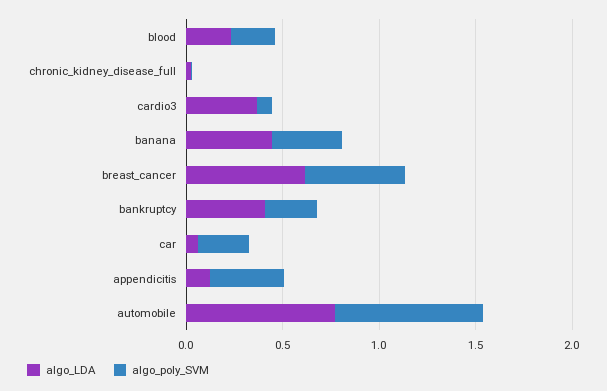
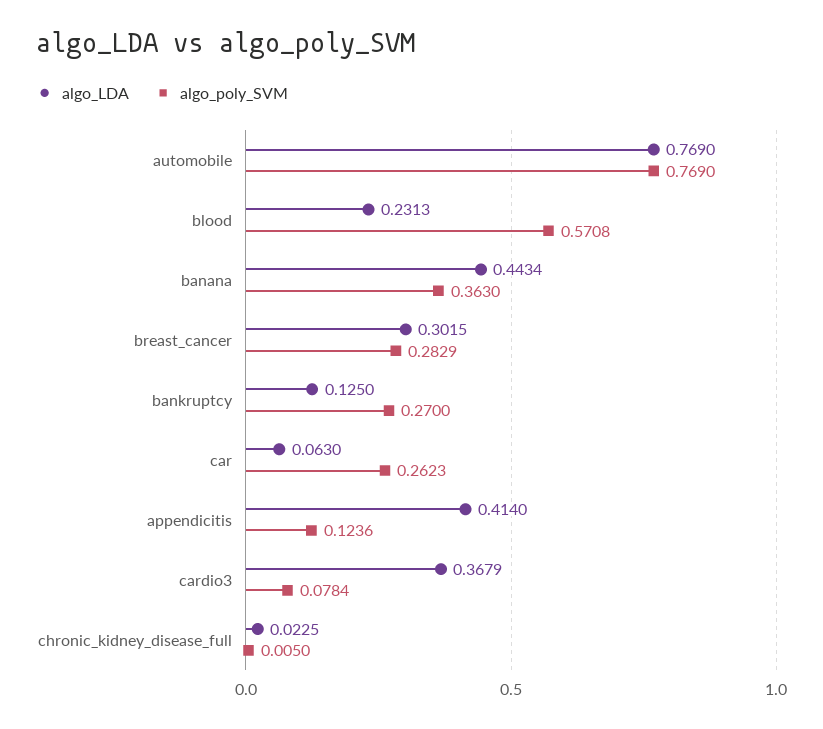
algo_poly_SVM, blood: 0.2 -> 0.5708
algo_LDA, breast_cancer: 0.6 -> 0.3015
algo_poly_SVM, breast_cancer: 0.5 -> 0.2829
algo_LDA, bankruptcy: 0.4 -> 0.125
algo_LDA, appendicitis: 0.1 -> 0.414
algo_poly_SVM, appendicitis: 0.4 -> 0.1236

